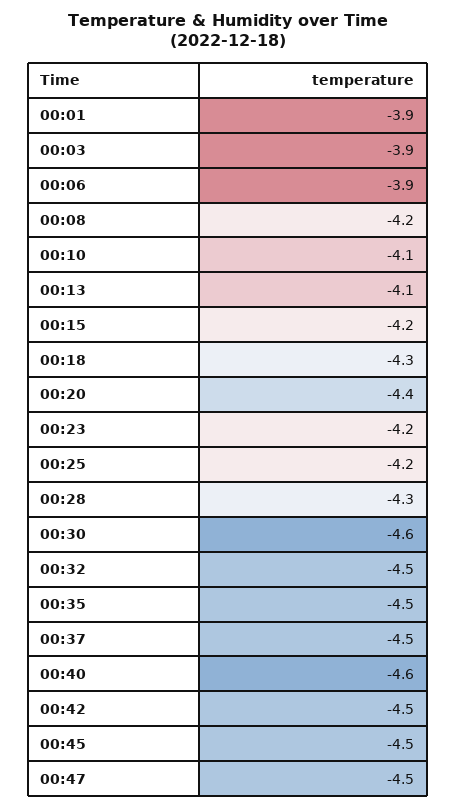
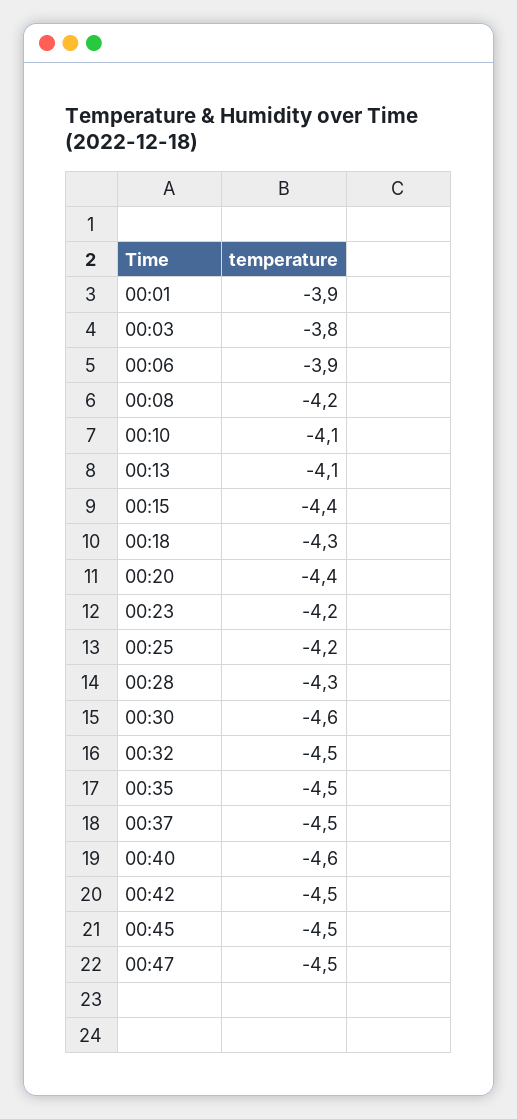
00:03: -3.9 -> -3.8
00:15: -4.2 -> -4.4

